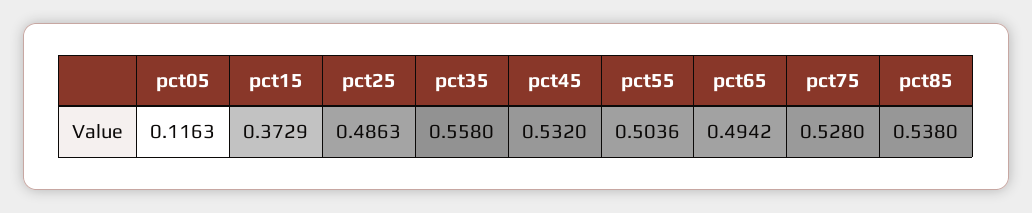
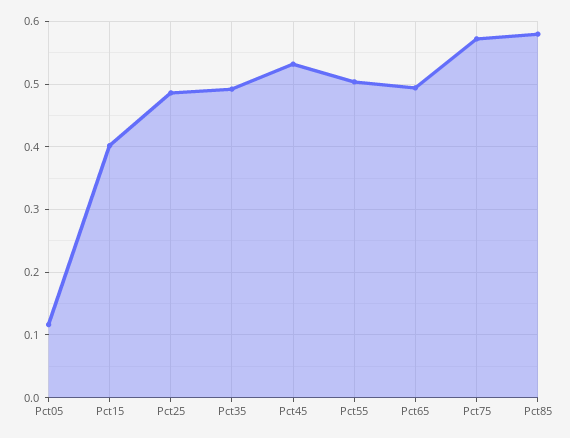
pct15: 0.3729 -> 0.4
pct35: 0.558 -> 0.49
pct75: 0.528 -> 0.57
pct85: 0.538 -> 0.58

